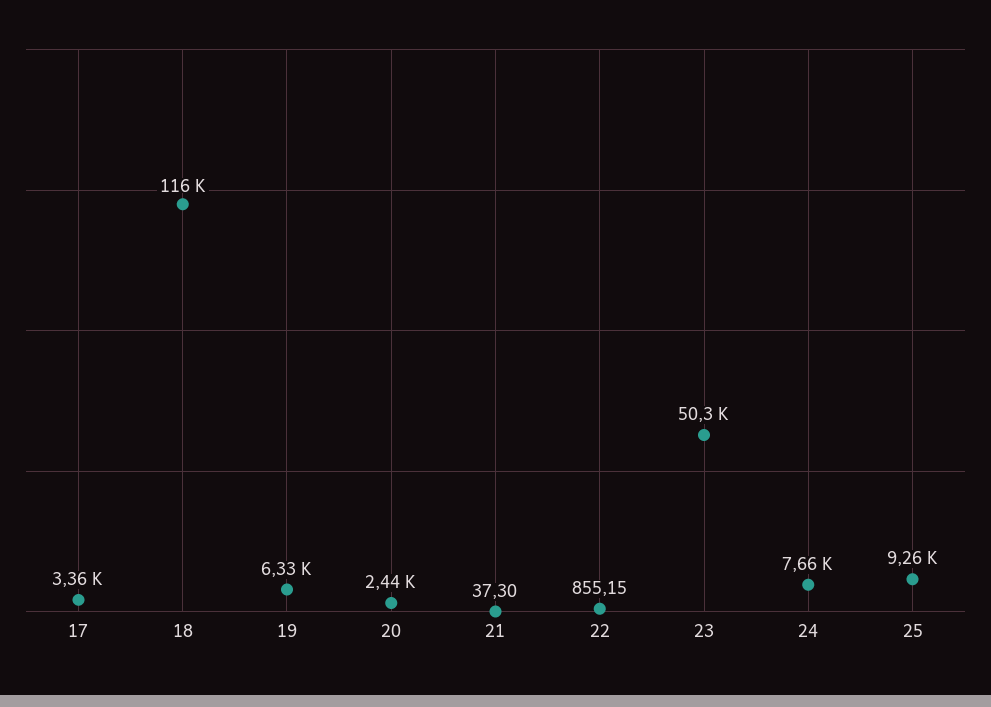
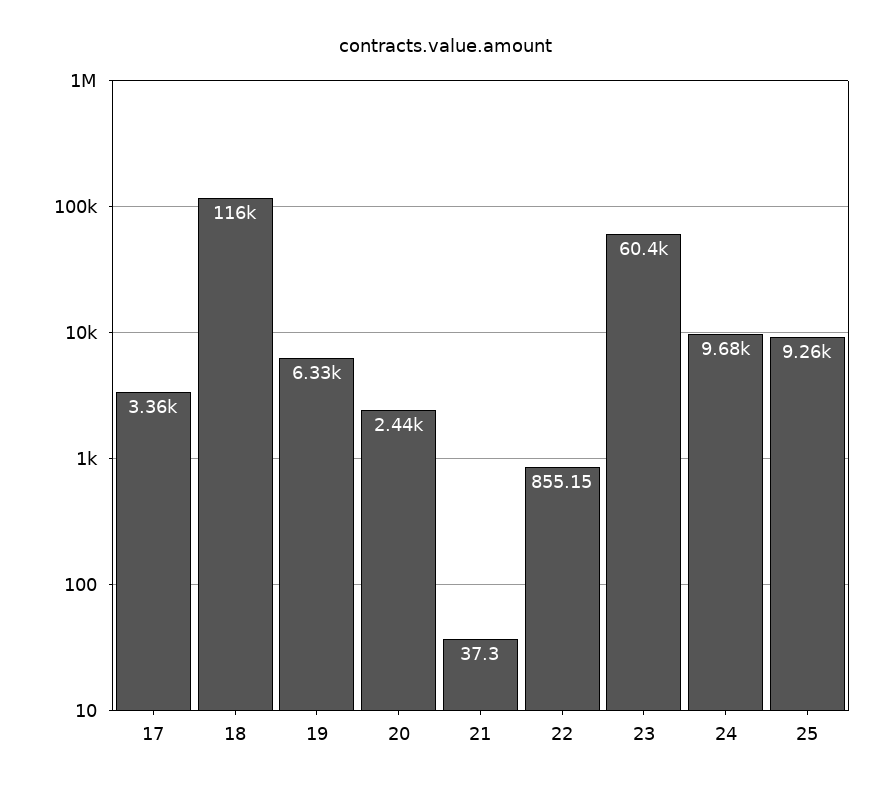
23: 50300 -> 60400
24: 7660 -> 9680

